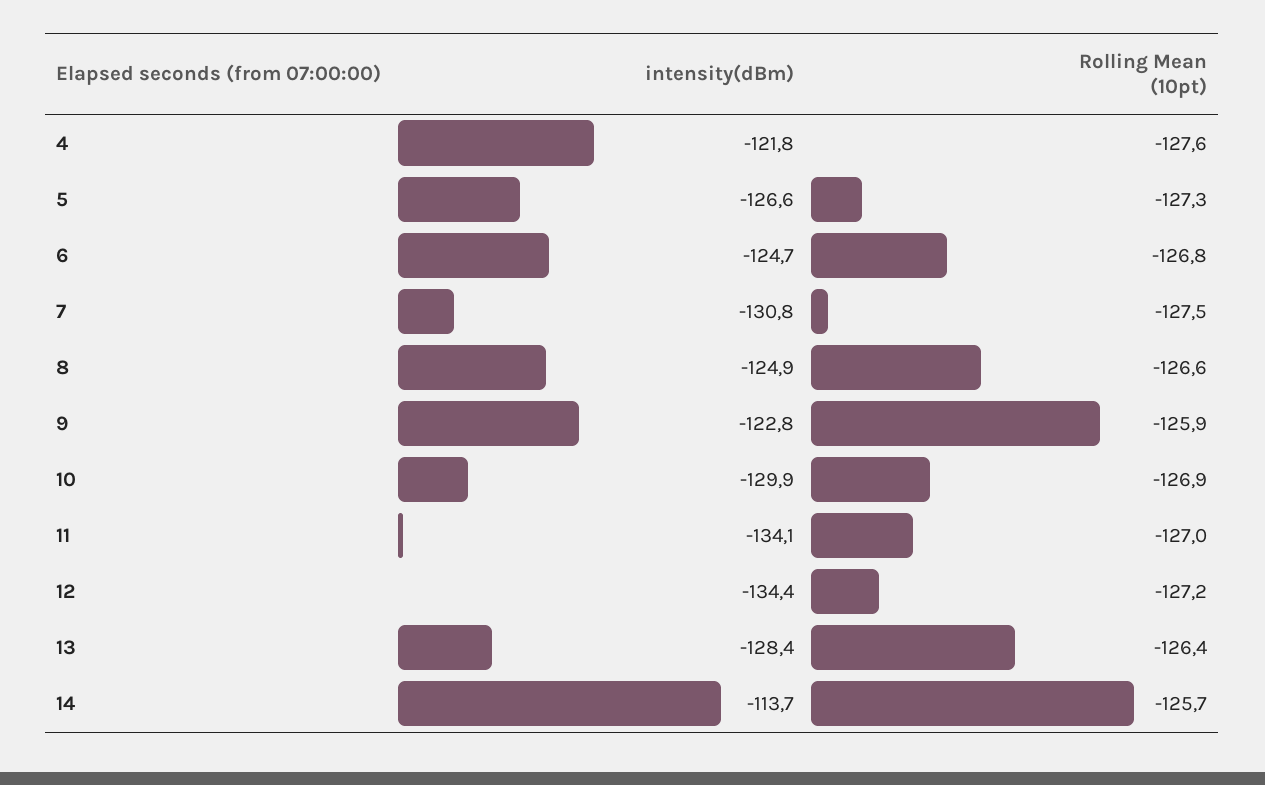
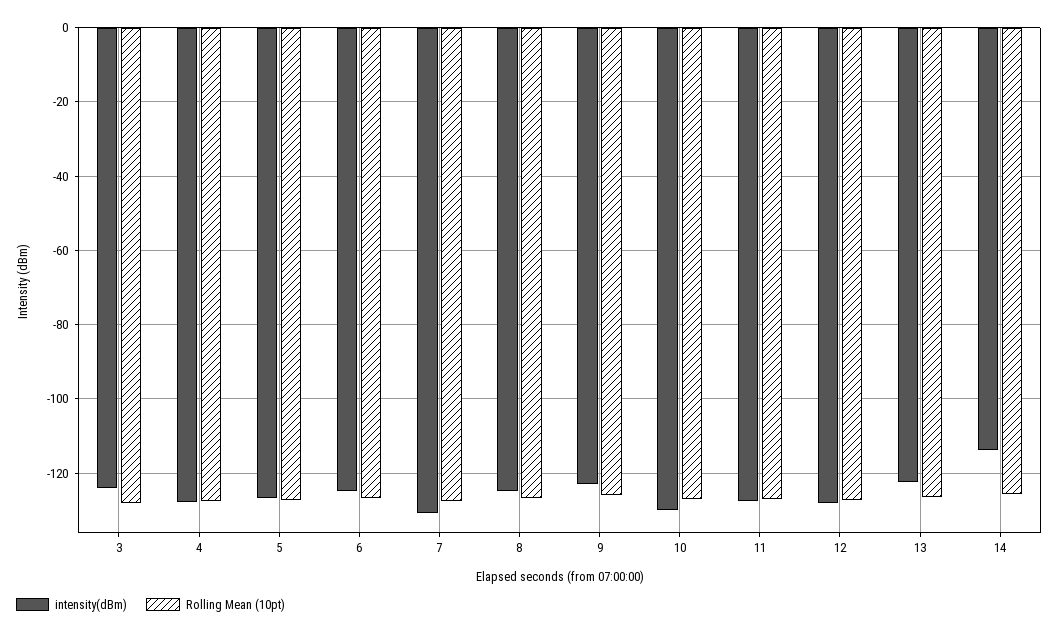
intensity(dBm), 4: -121.8 -> -128
intensity(dBm), 11: -134.1 -> -128
intensity(dBm), 12: -134.4 -> -128
intensity(dBm), 13: -128.4 -> -122
intensity(dBm), 3: none -> -124
Rolling Mean (10pt), 3: none -> -128

